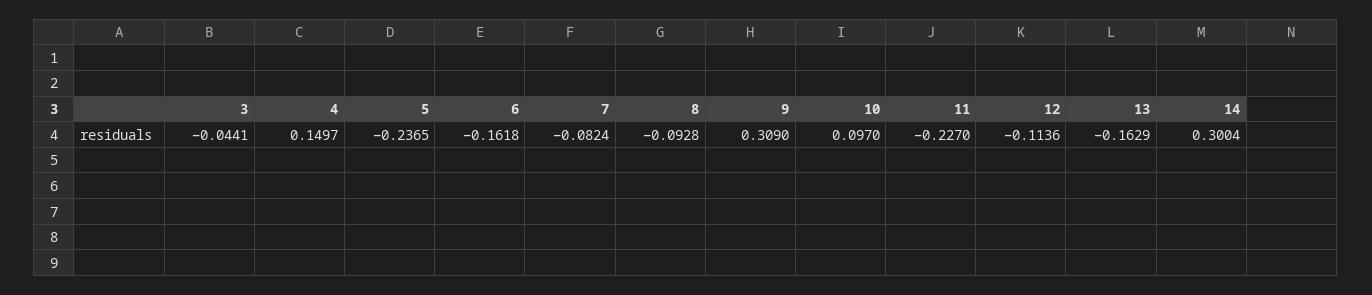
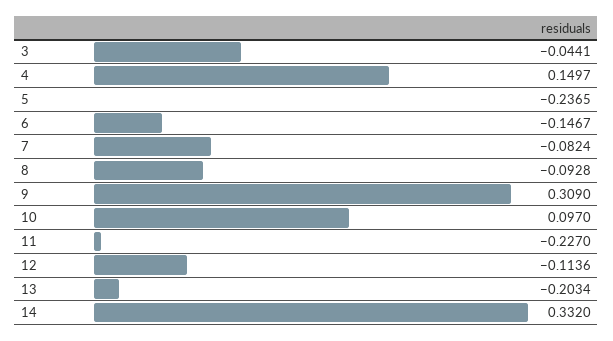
6: -0.1618 -> -0.1467
13: -0.1629 -> -0.2034
14: 0.3004 -> 0.332

